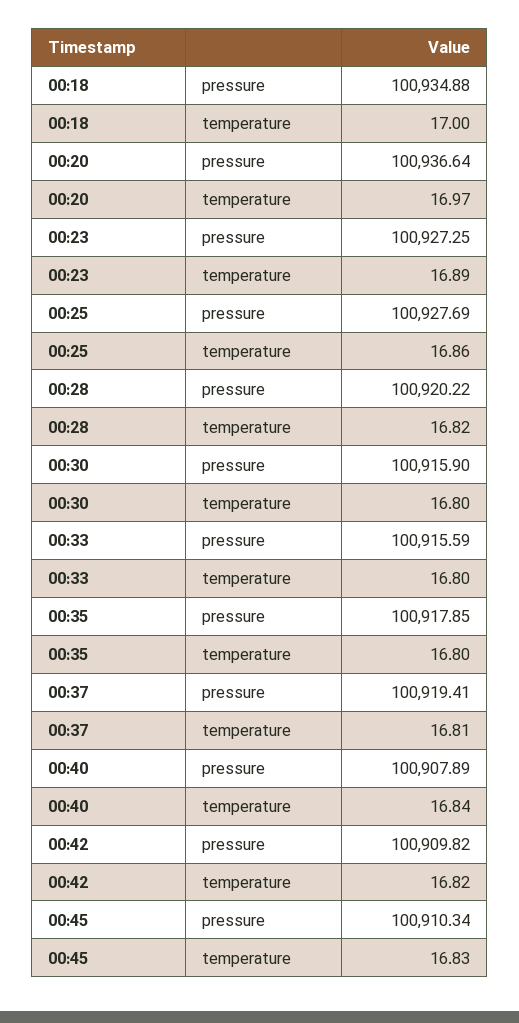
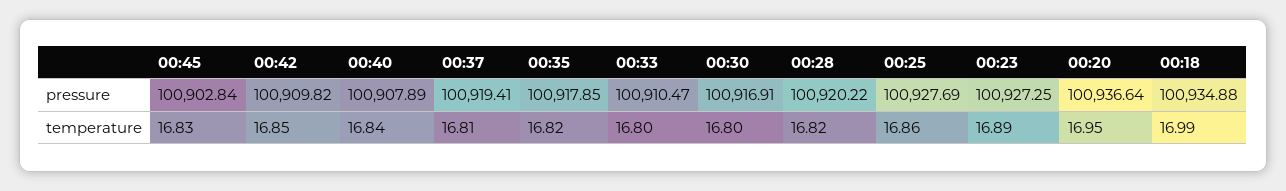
00:18, temperature: 17 -> 16.99
00:20, temperature: 16.97 -> 16.95
00:30, pressure: 100915.9 -> 100916.91
00:33, pressure: 100915.59 -> 100910.47
00:35, temperature: 16.8 -> 16.82
00:42, temperature: 16.82 -> 16.85
00:45, pressure: 100910.34 -> 100902.84

